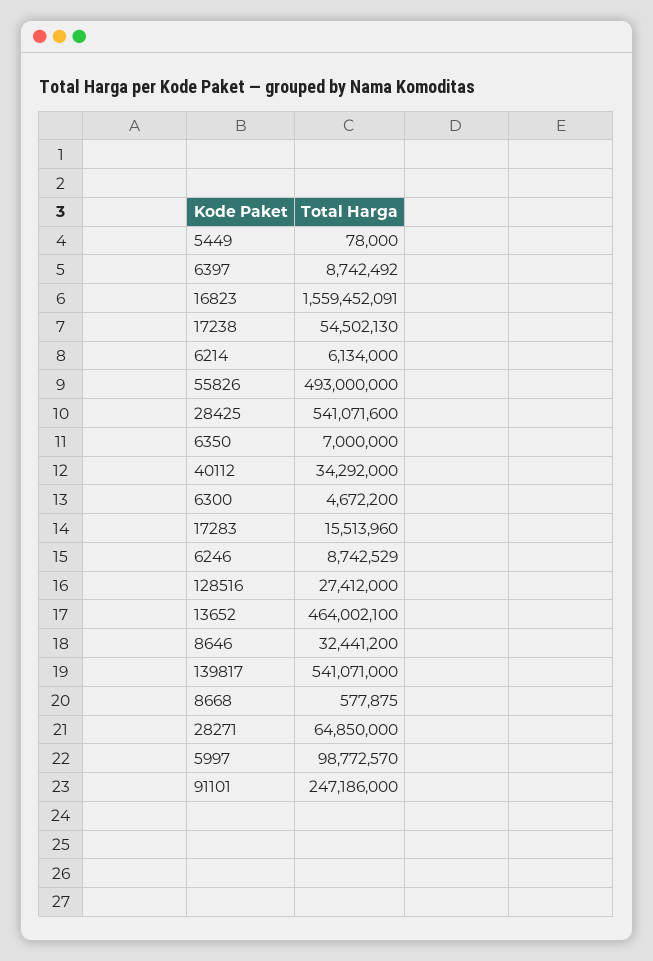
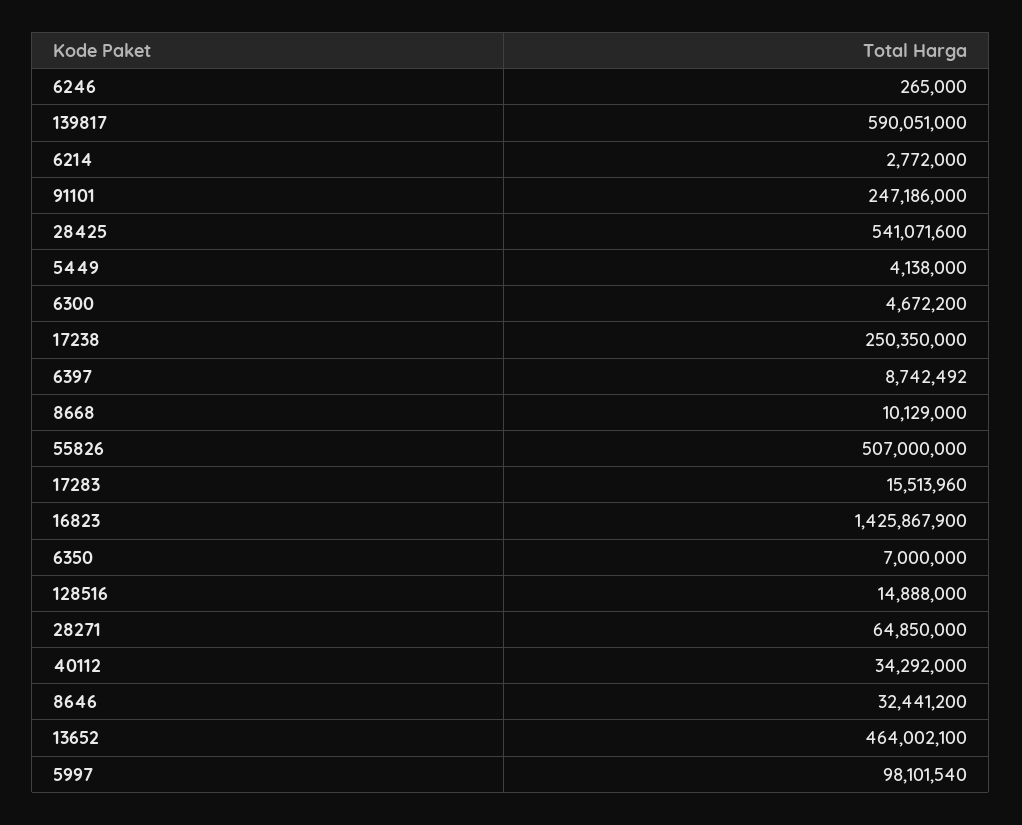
5449: 78000 -> 4138000
16823: 1559452091 -> 1425867900
17238: 54502130 -> 250350000
6214: 6134000 -> 2772000
55826: 493000000 -> 507000000
6246: 8742529 -> 265000
128516: 27412000 -> 14888000
139817: 541071000 -> 590051000
8668: 577875 -> 10129000
5997: 98772570 -> 98101540

